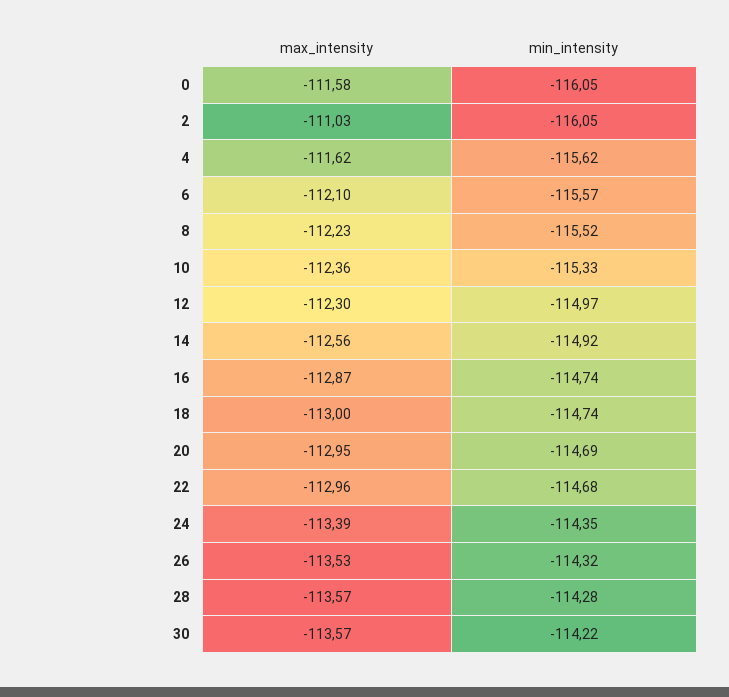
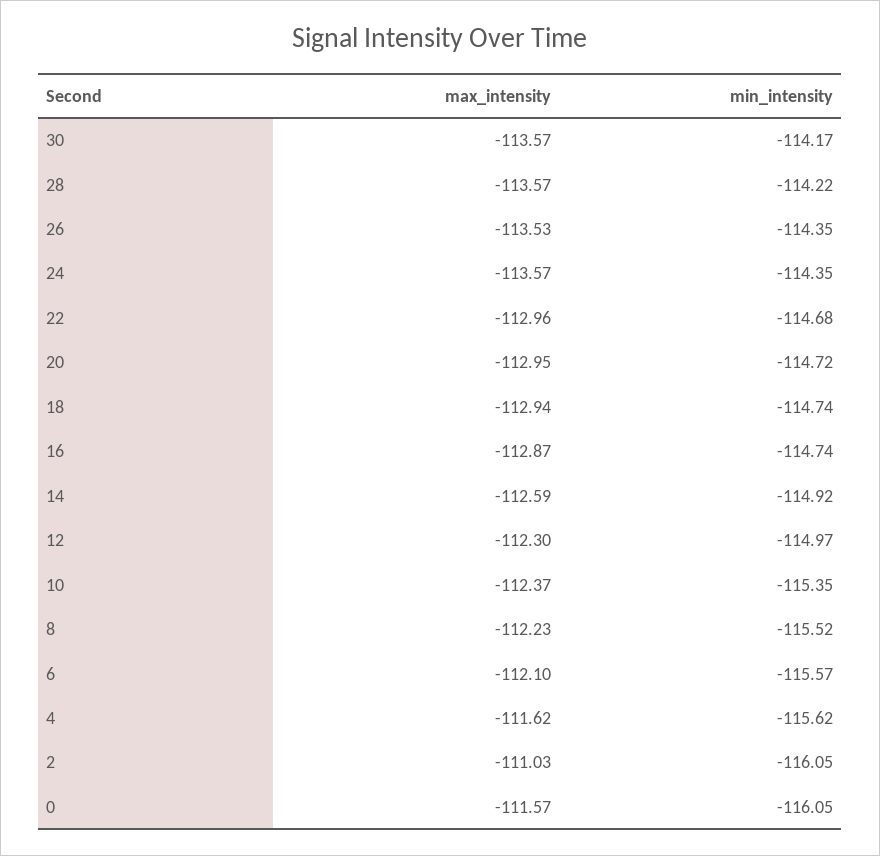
max_intensity, 0: -111.58 -> -111.57
max_intensity, 10: -112.36 -> -112.37
min_intensity, 10: -115.33 -> -115.35
max_intensity, 14: -112.56 -> -112.59
max_intensity, 18: -113 -> -112.94
min_intensity, 20: -114.69 -> -114.72
max_intensity, 24: -113.39 -> -113.57
min_intensity, 26: -114.32 -> -114.35
min_intensity, 28: -114.28 -> -114.22
min_intensity, 30: -114.22 -> -114.17

